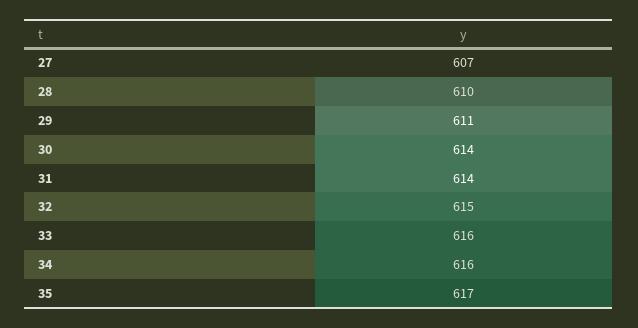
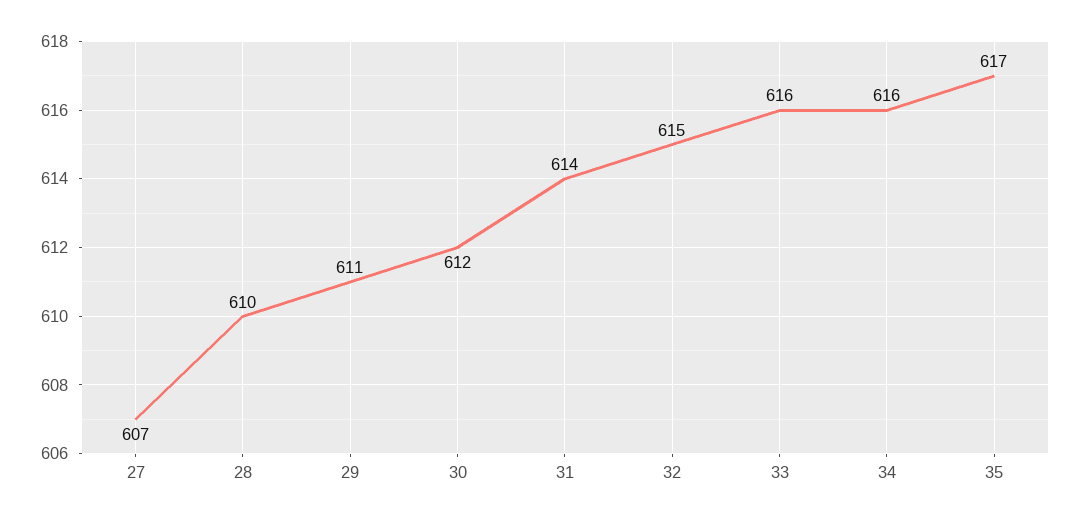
30: 614 -> 612

